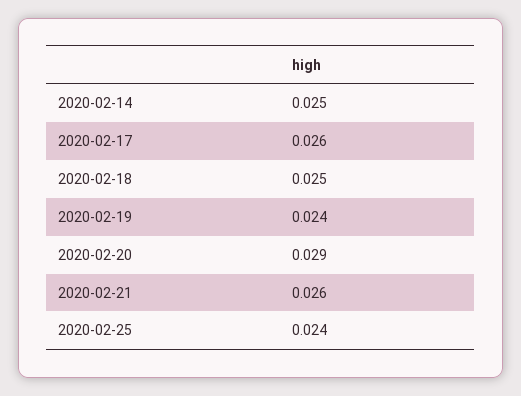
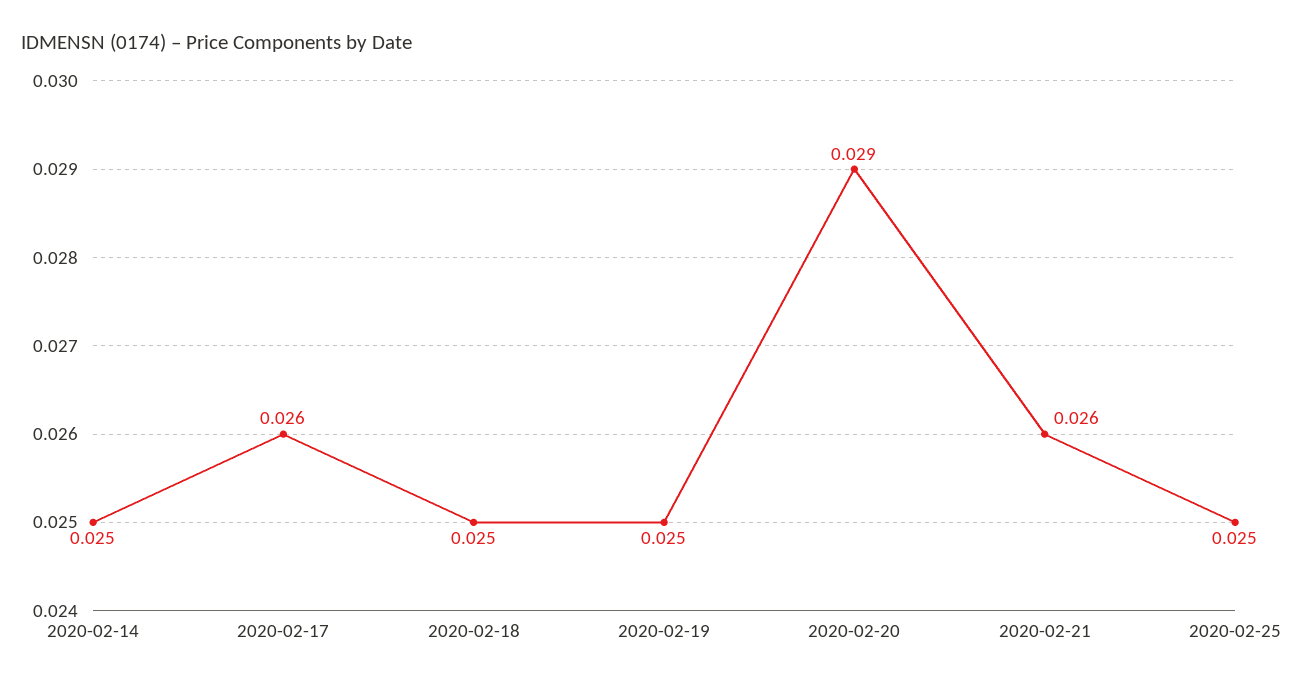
2020-02-19: 0.024 -> 0.025
2020-02-25: 0.024 -> 0.025

